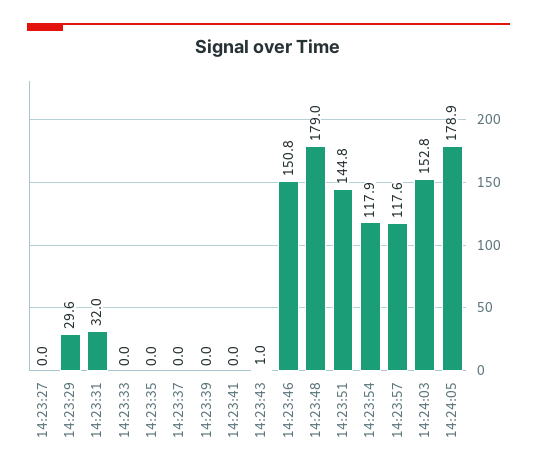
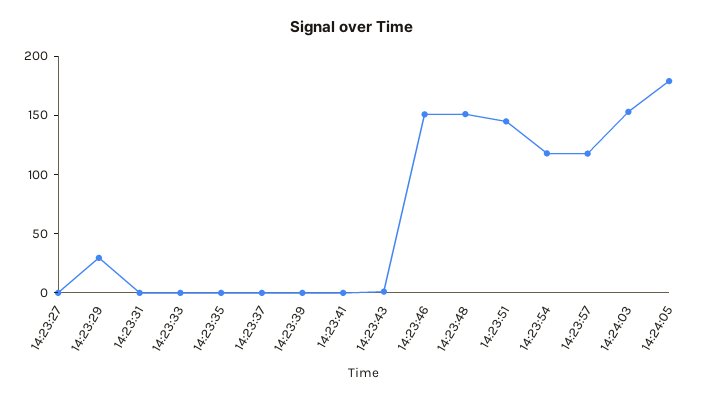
14:23:31: 32 -> 0
14:23:48: 179 -> 150

